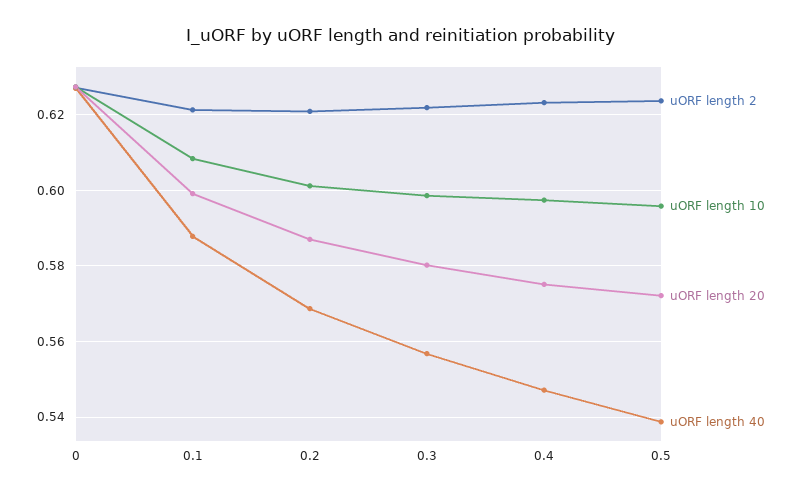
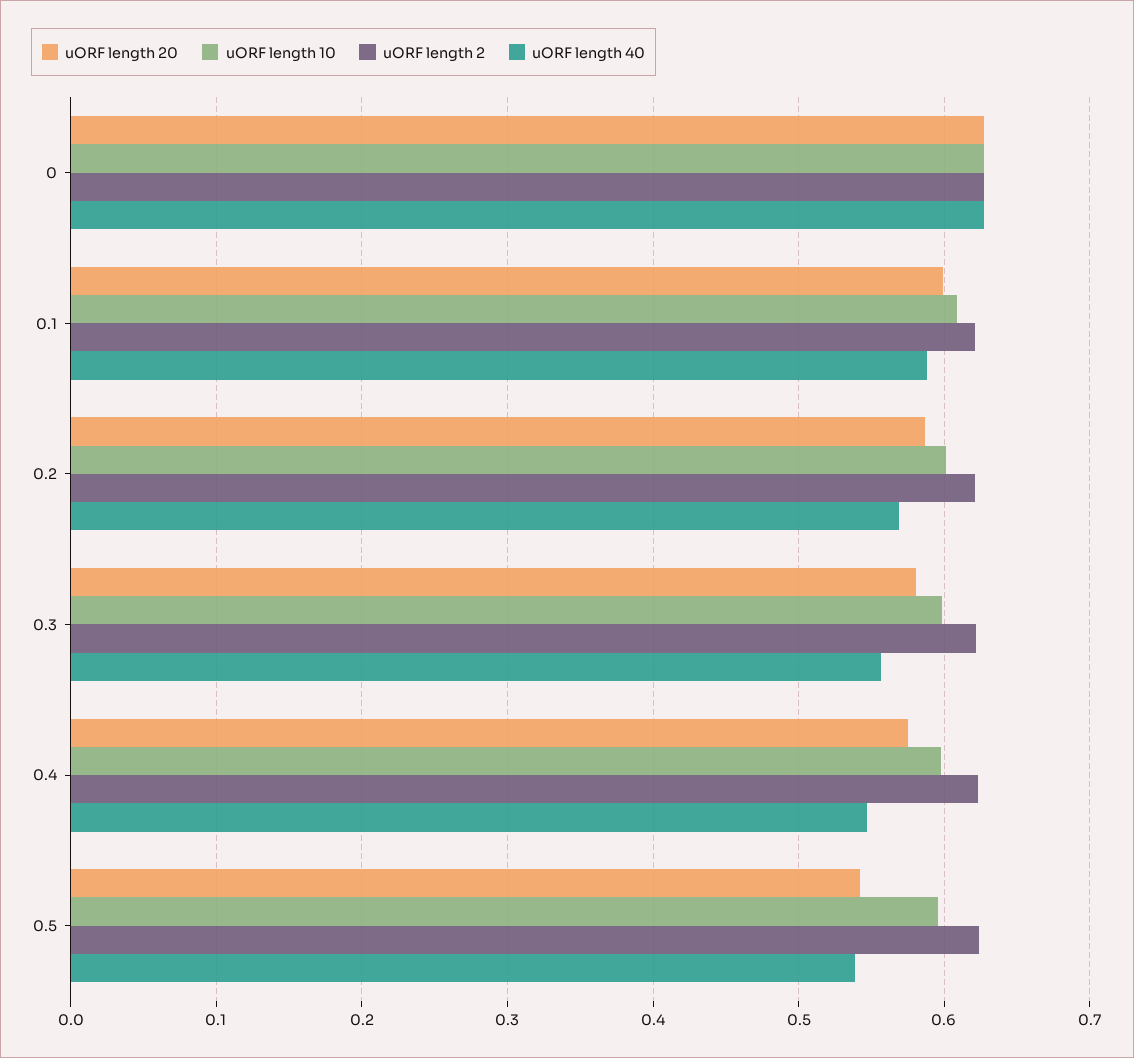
uORF length 20, 0.5: 0.572 -> 0.54

